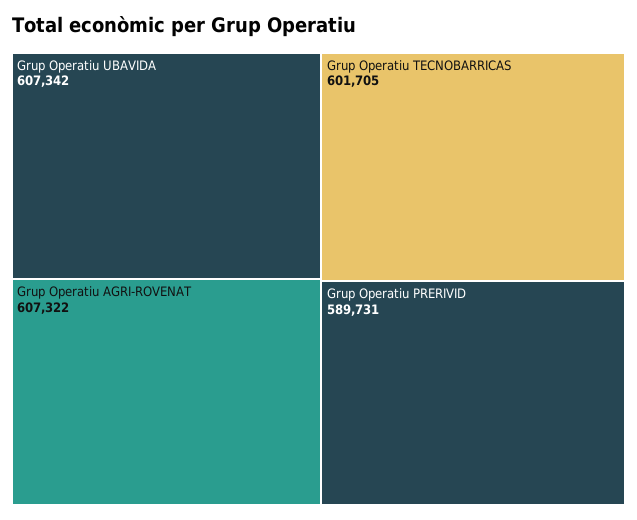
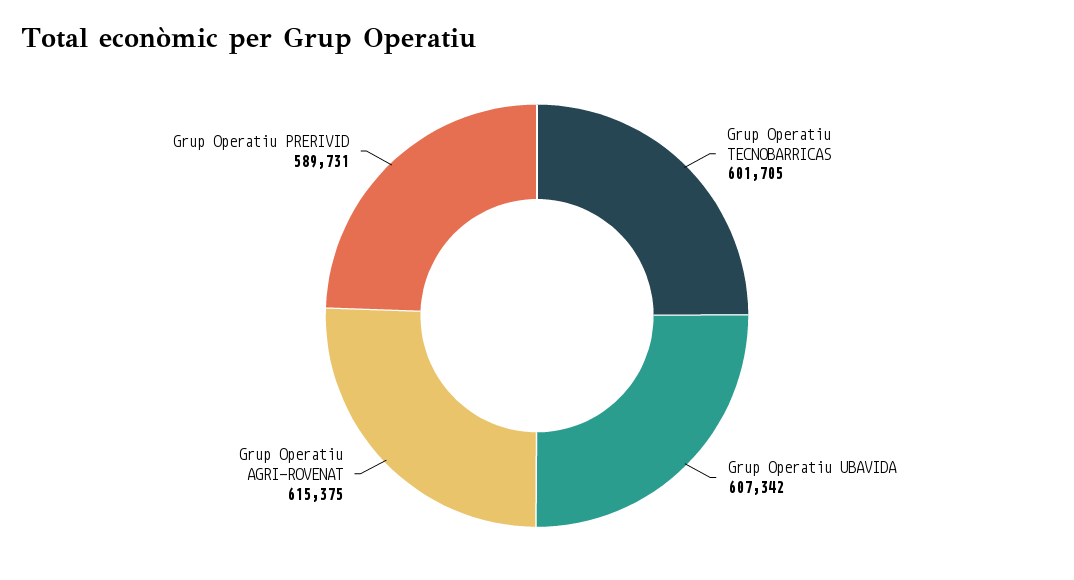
Grup Operatiu AGRI-ROVENAT: 607322 -> 615375

